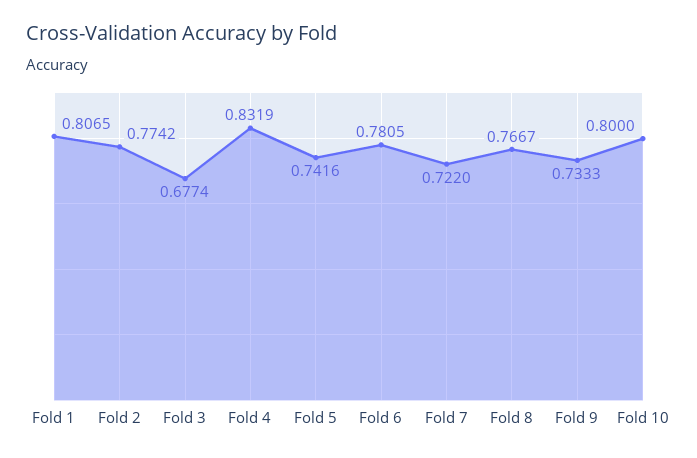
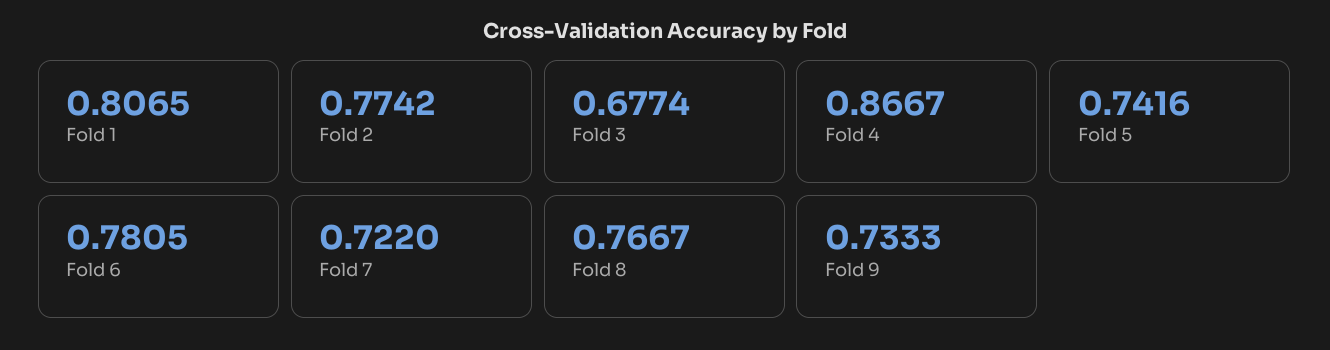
Fold 4: 0.8319 -> 0.8667
Fold 10: 0.8 -> none

